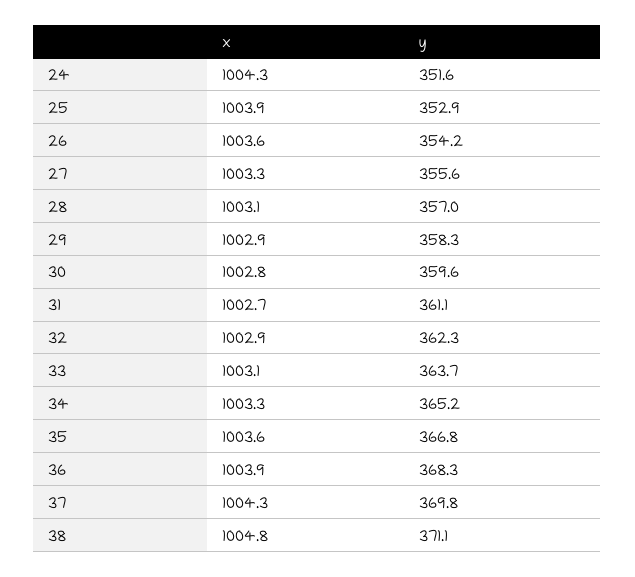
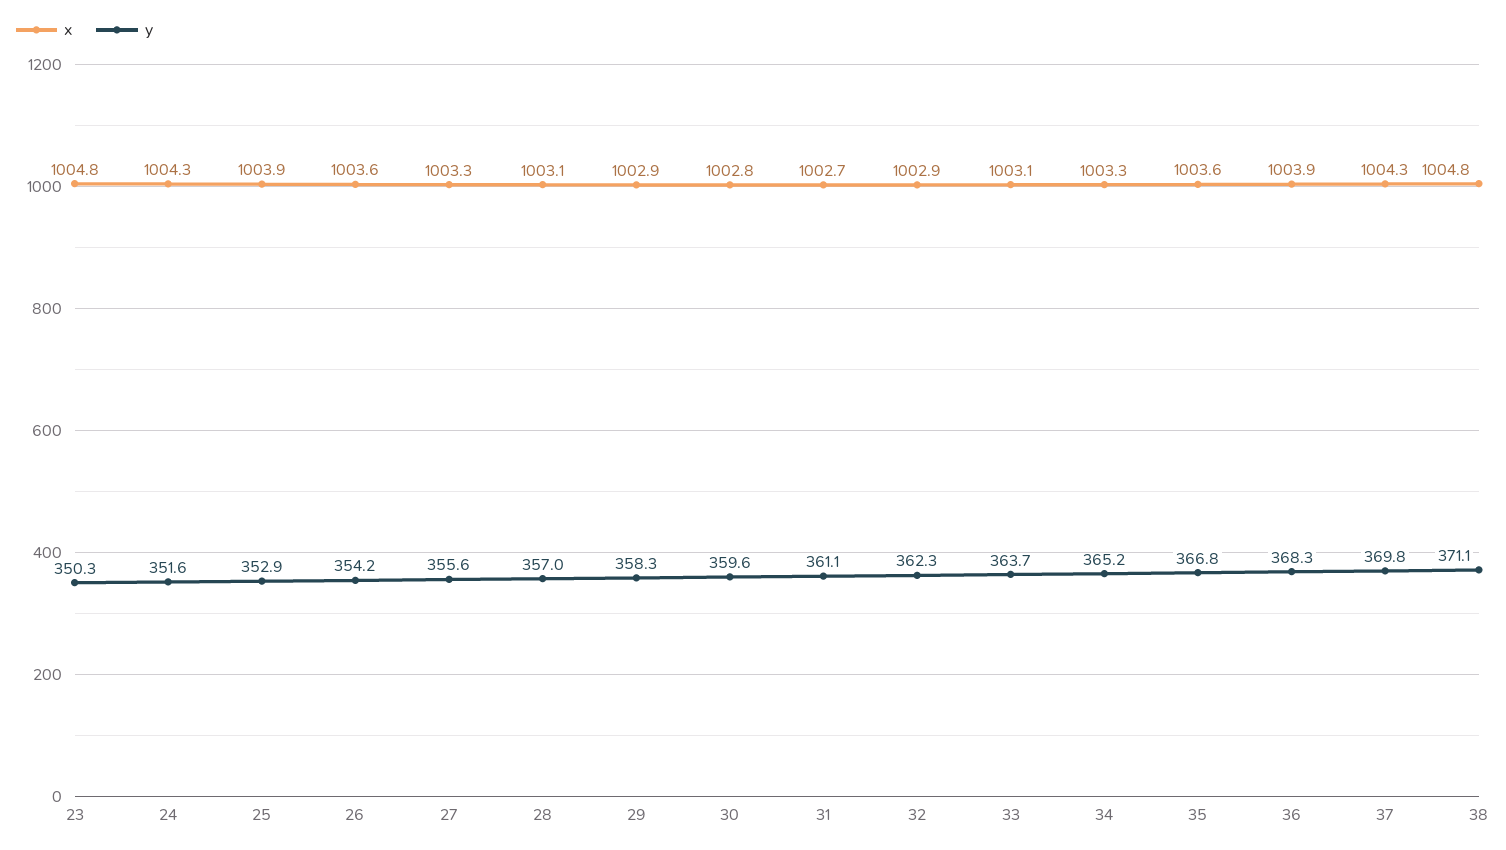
x, 23: none -> 1004.8
y, 23: none -> 350.3

